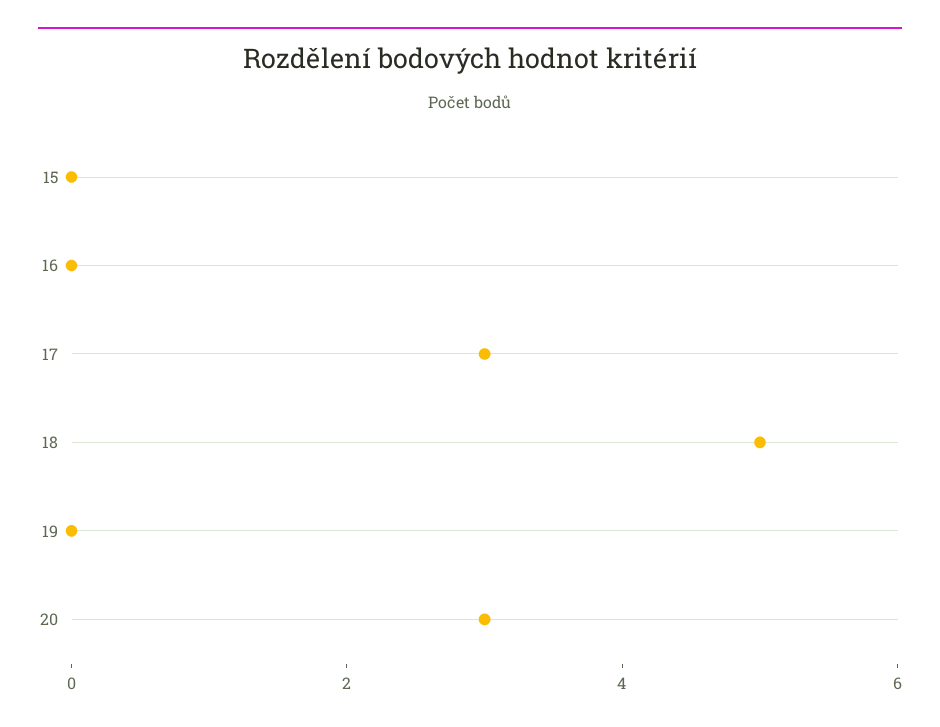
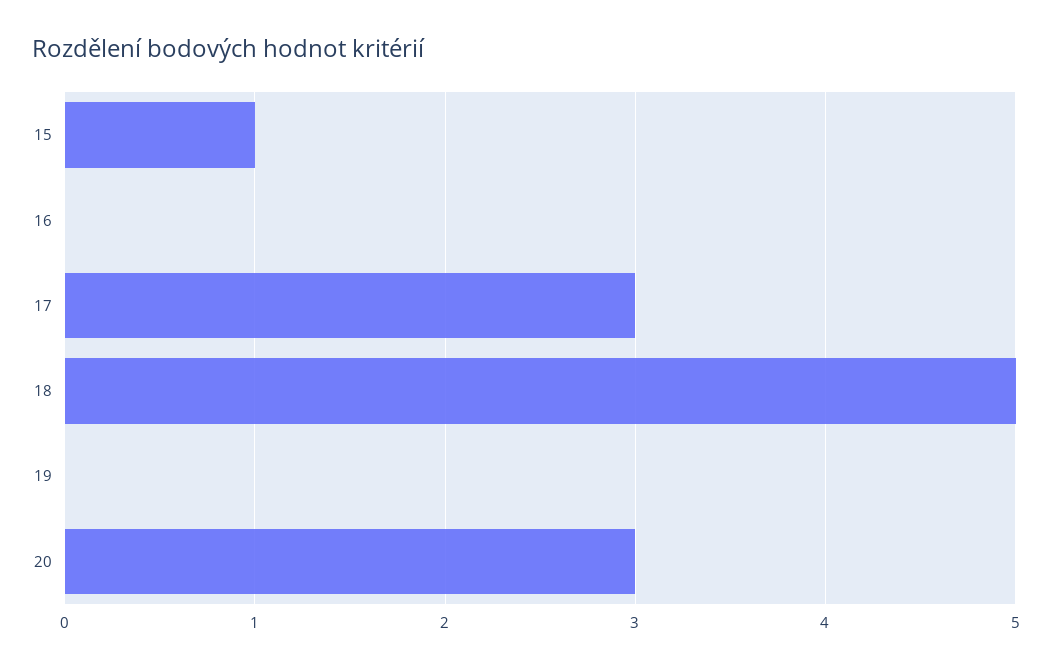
15: 0 -> 1

